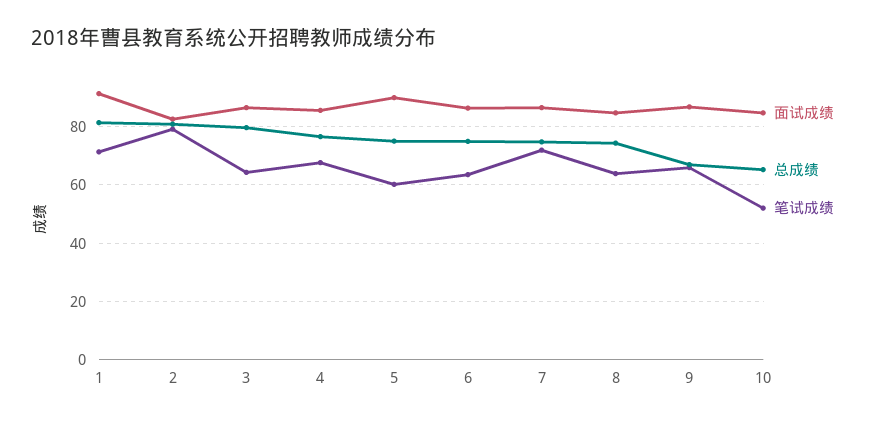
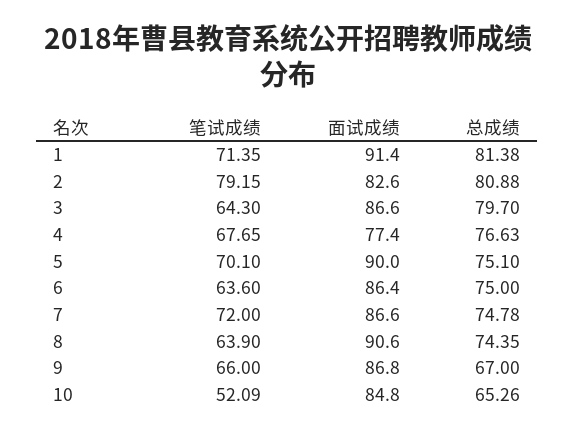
面试成绩, 4: 85 -> 77.4
笔试成绩, 5: 60 -> 70.1
面试成绩, 8: 85 -> 90.6

